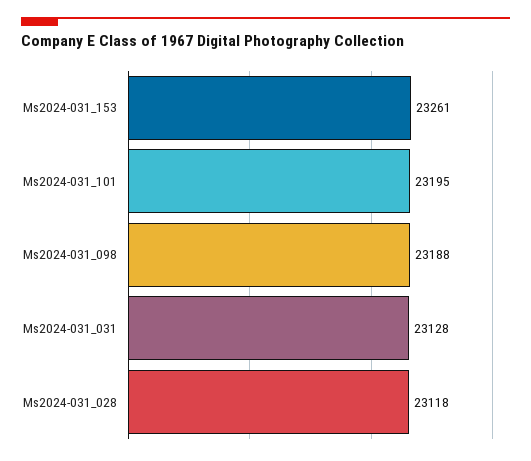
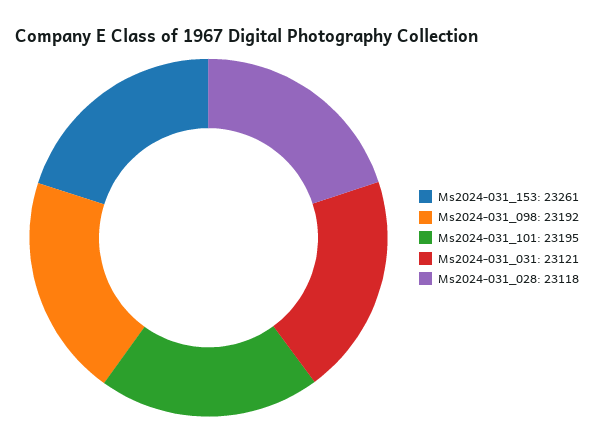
Ms2024-031_098: 23188 -> 23192
Ms2024-031_031: 23128 -> 23121

